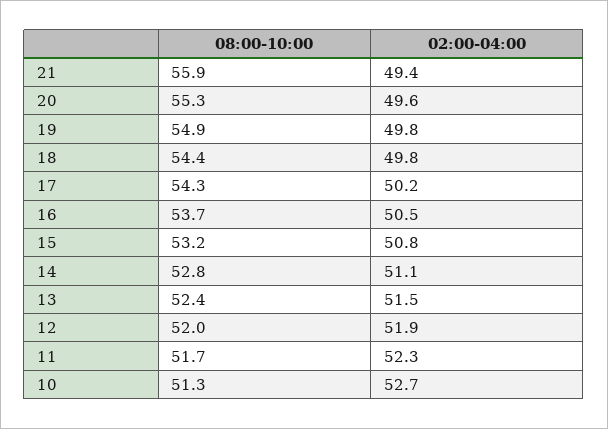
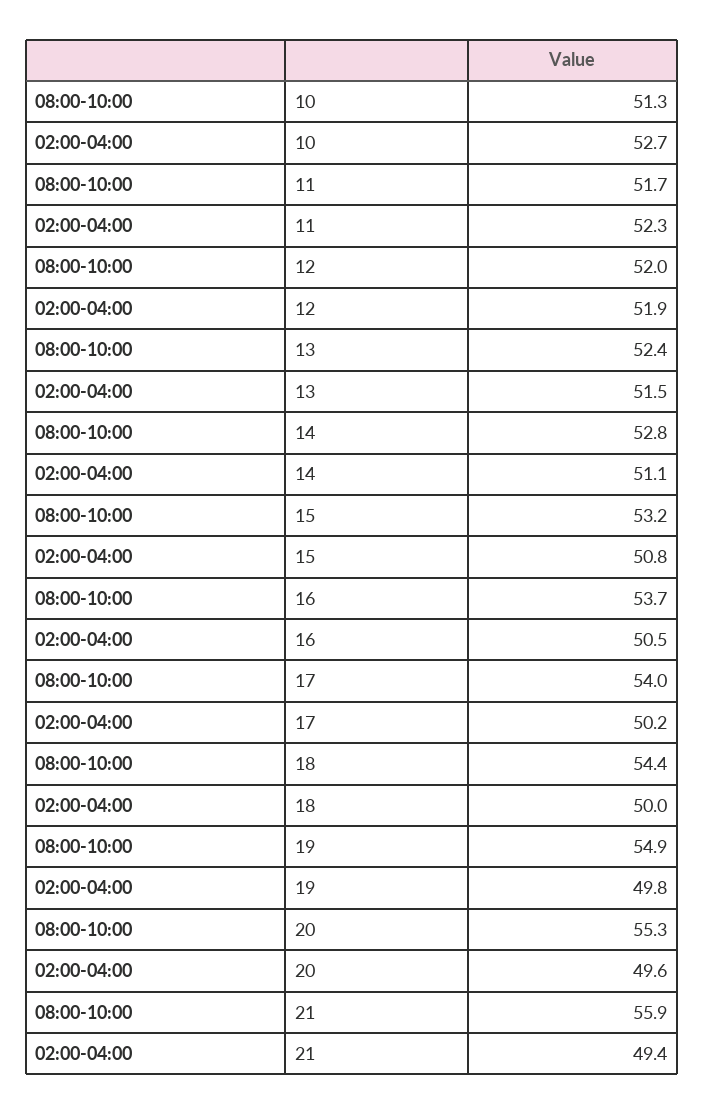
02:00-04:00, 18: 49.8 -> 50
08:00-10:00, 17: 54.3 -> 54

